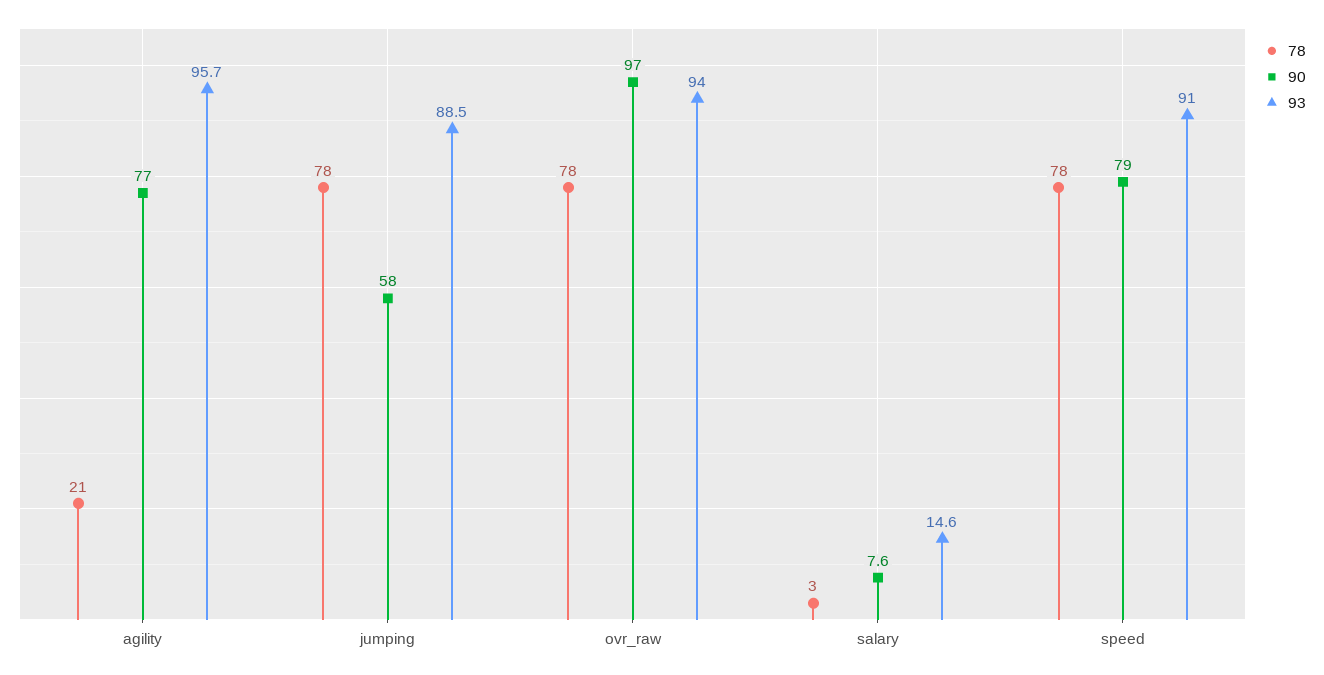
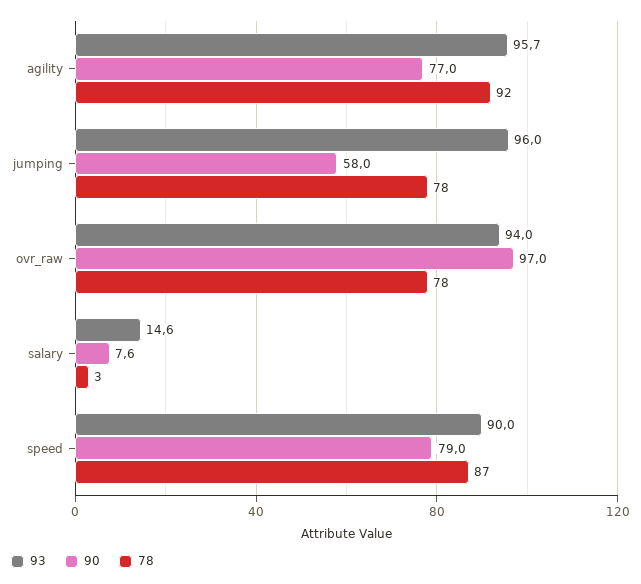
78, agility: 21 -> 92
93, jumping: 88.5 -> 96
78, speed: 78 -> 87
93, speed: 91 -> 90

